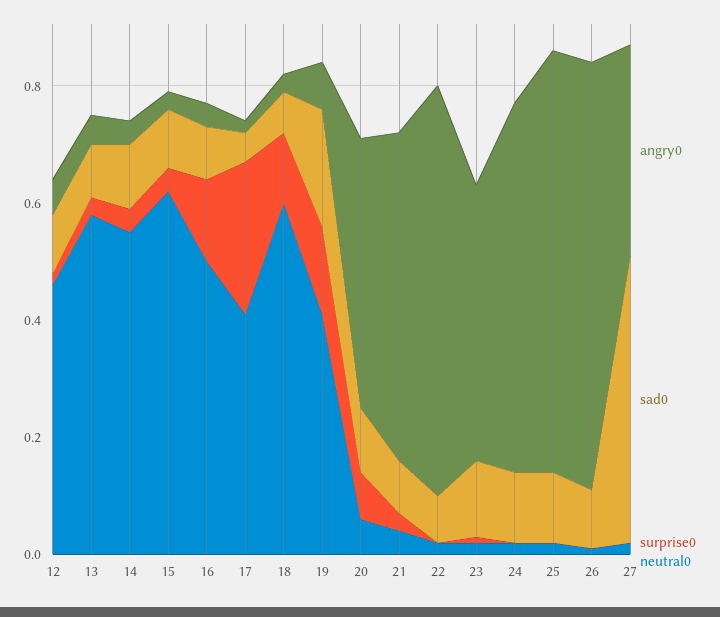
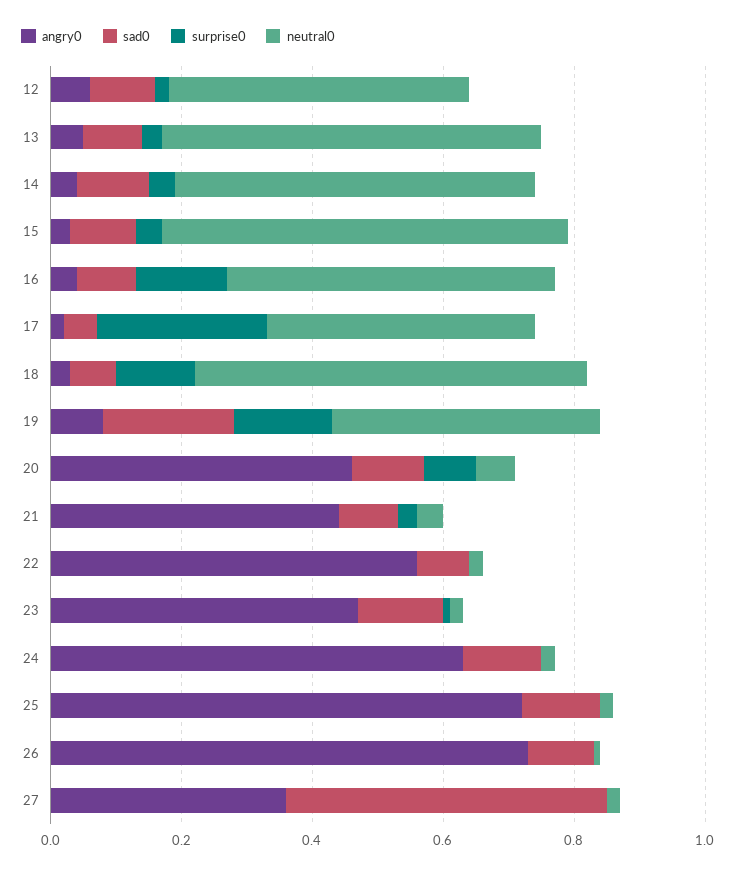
angry0, 21: 0.55 -> 0.45
angry0, 22: 0.7 -> 0.55

